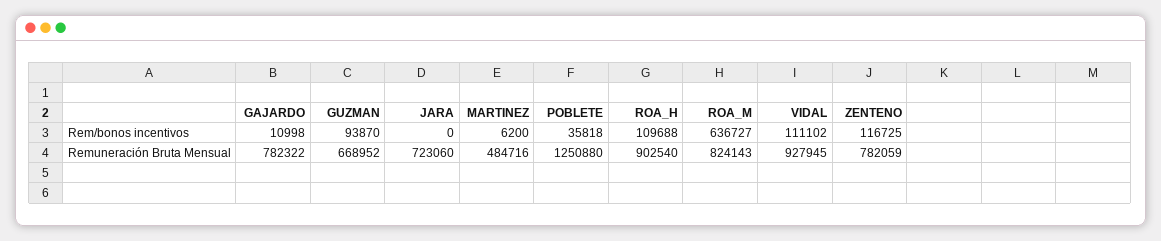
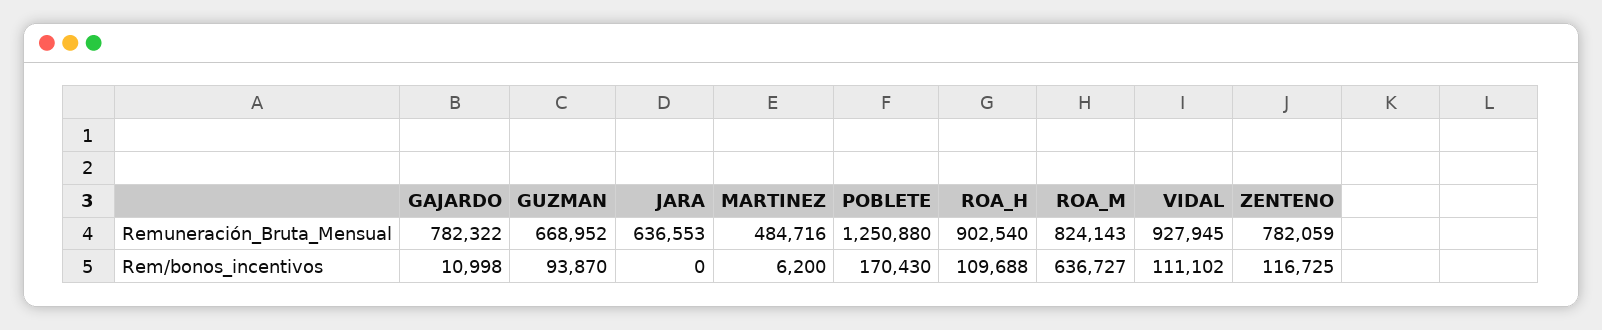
POBLETE, Rem/bonos incentivos: 35818 -> 170430
JARA, Remuneración Bruta Mensual: 723060 -> 636553

